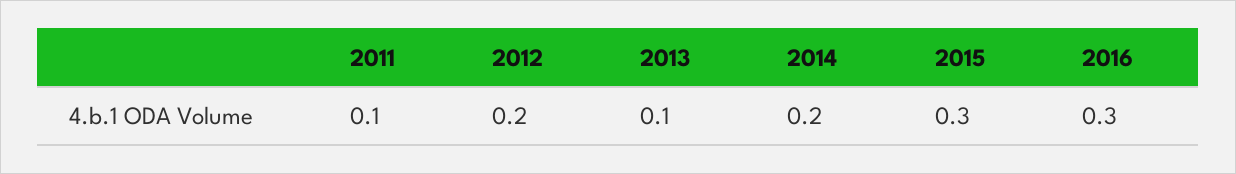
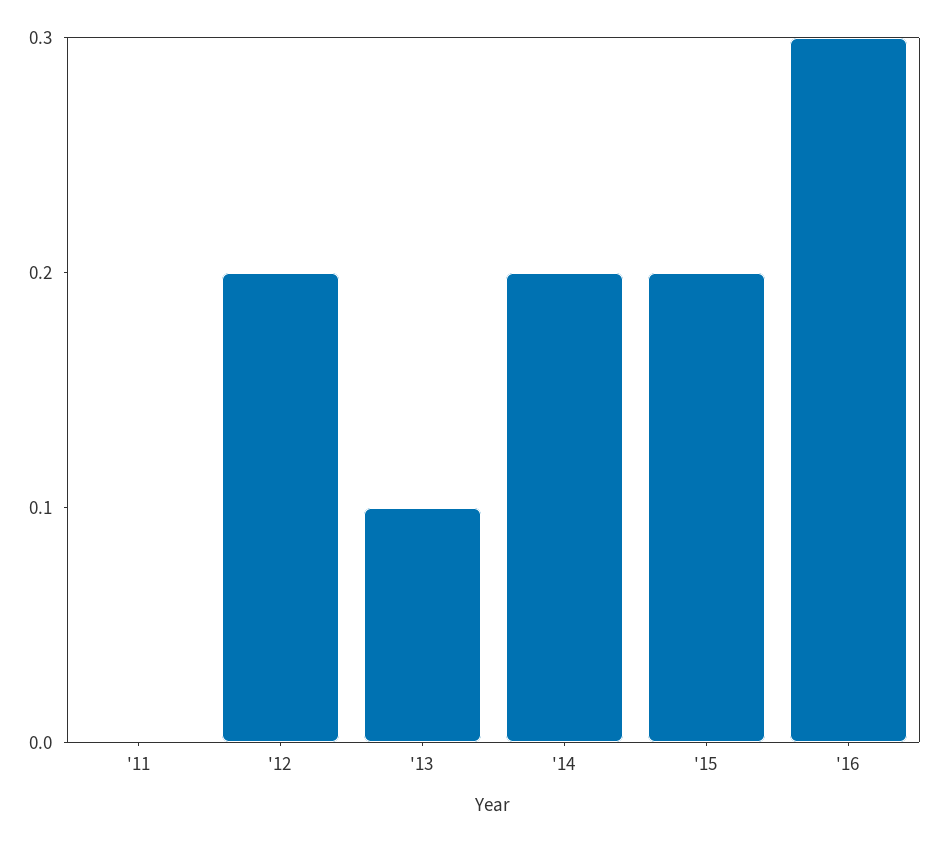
2011: 0.1 -> 0
2015: 0.3 -> 0.2

